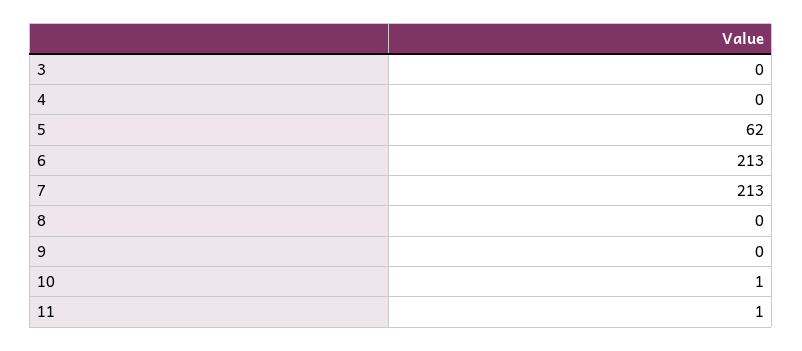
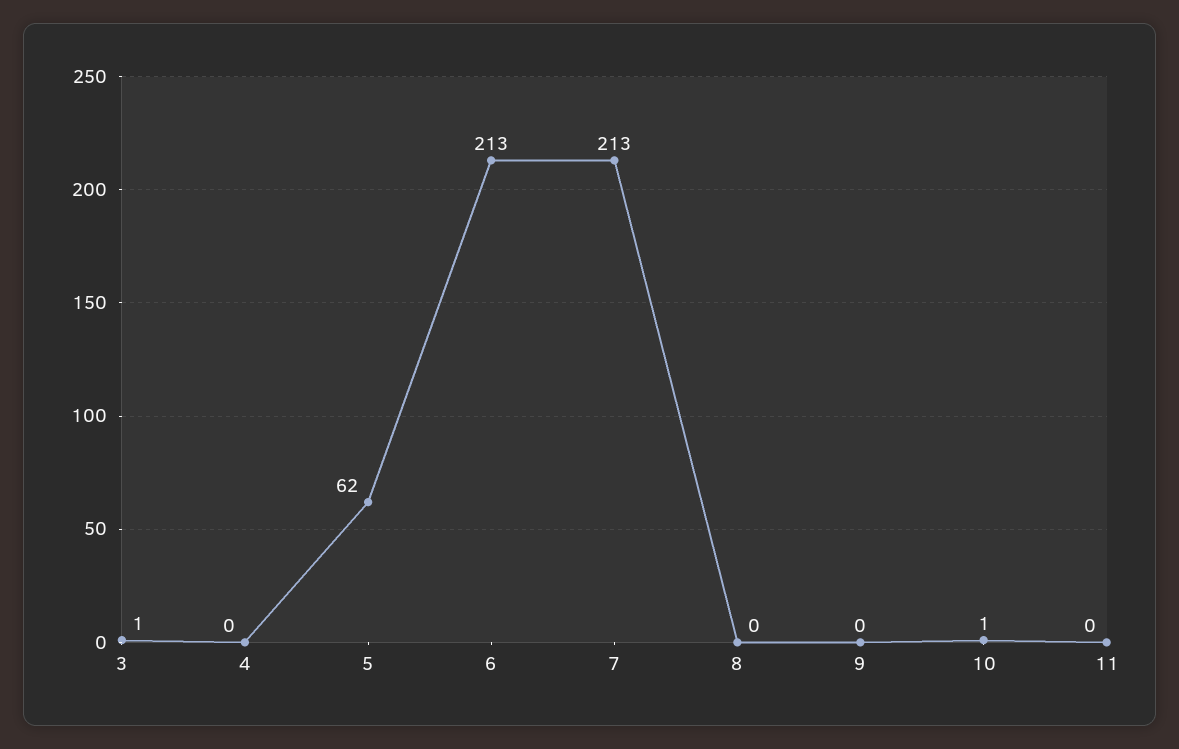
3: 0 -> 1
11: 1 -> 0

